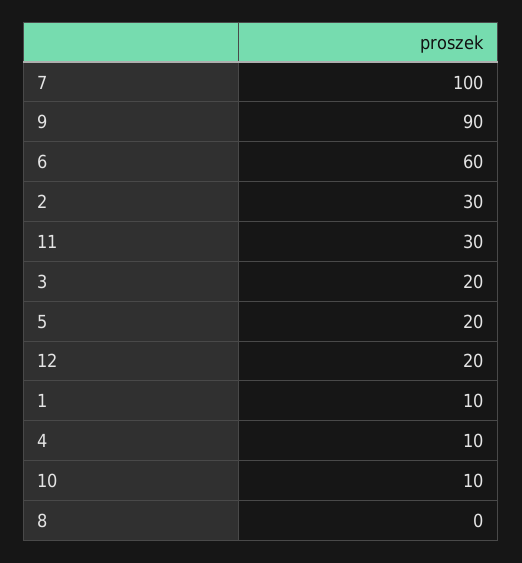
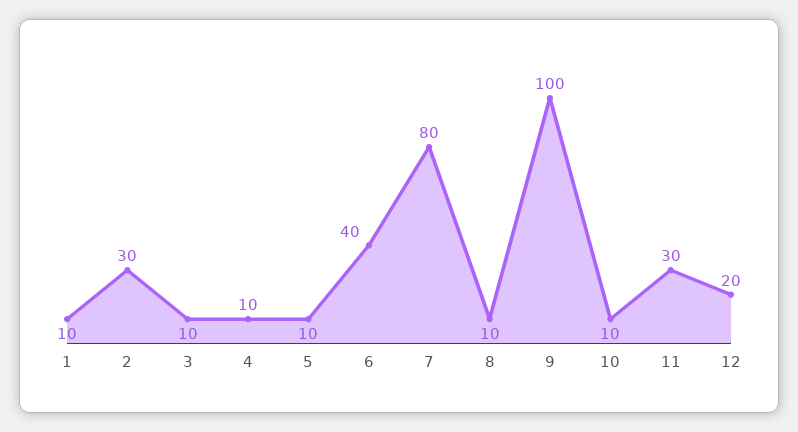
7: 100 -> 80
9: 90 -> 100
6: 60 -> 40
3: 20 -> 10
5: 20 -> 10
8: 0 -> 10

